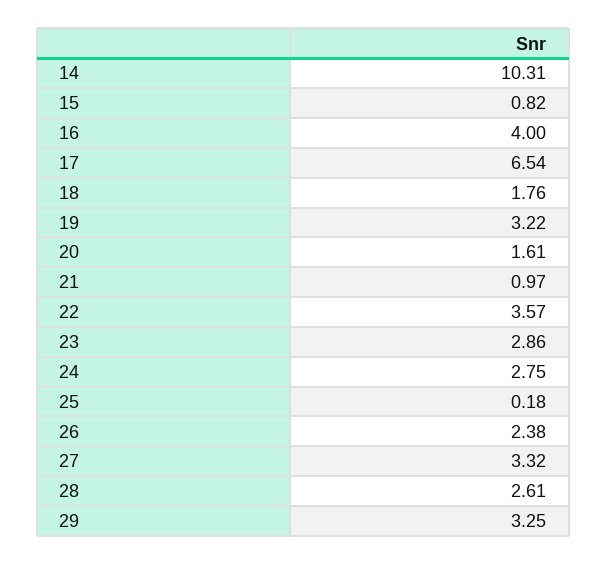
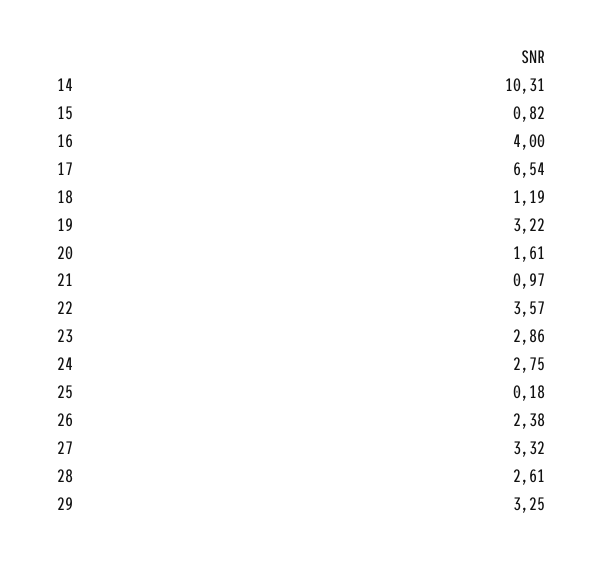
18: 1.76 -> 1.19

